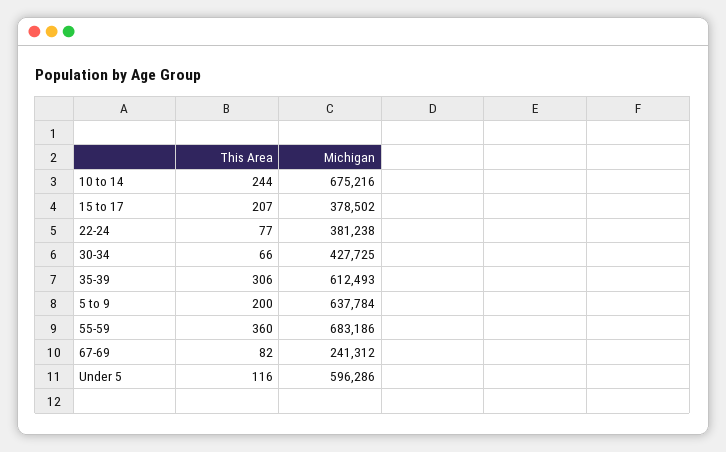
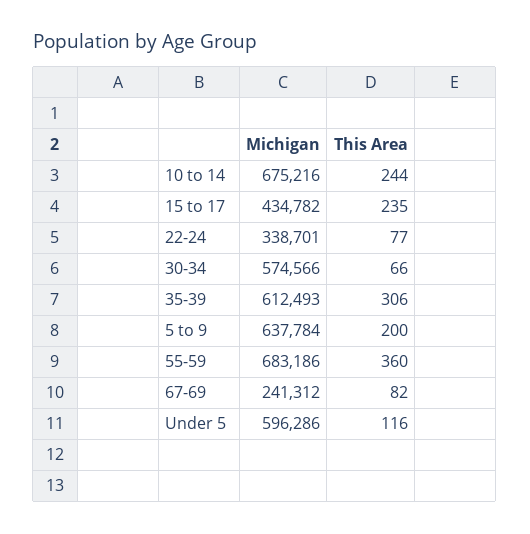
This Area, 15 to 17: 207 -> 235
Michigan, 15 to 17: 378502 -> 434782
Michigan, 22-24: 381238 -> 338701
Michigan, 30-34: 427725 -> 574566

